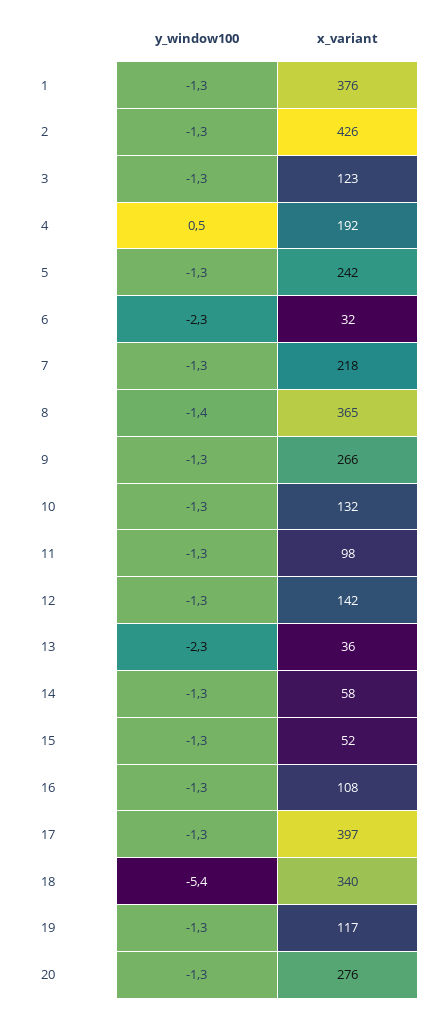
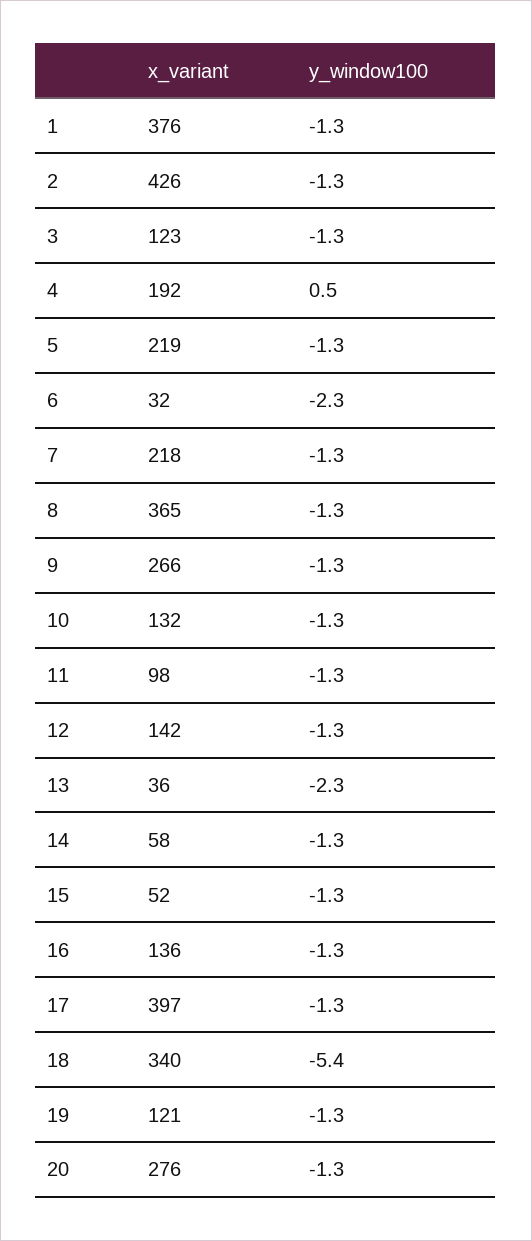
x_variant, 5: 242 -> 219
y_window100, 8: -1.4 -> -1.3
x_variant, 16: 108 -> 136
x_variant, 19: 117 -> 121

